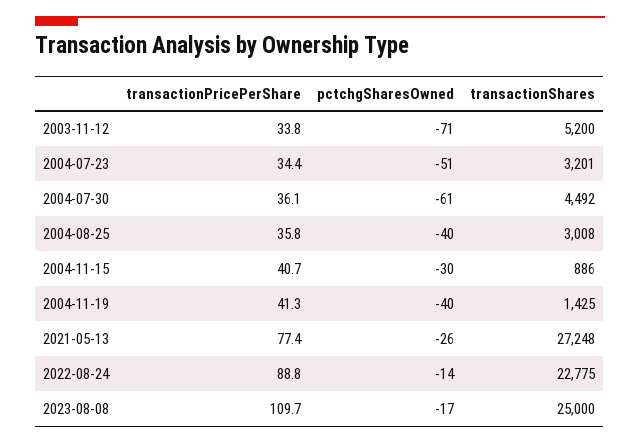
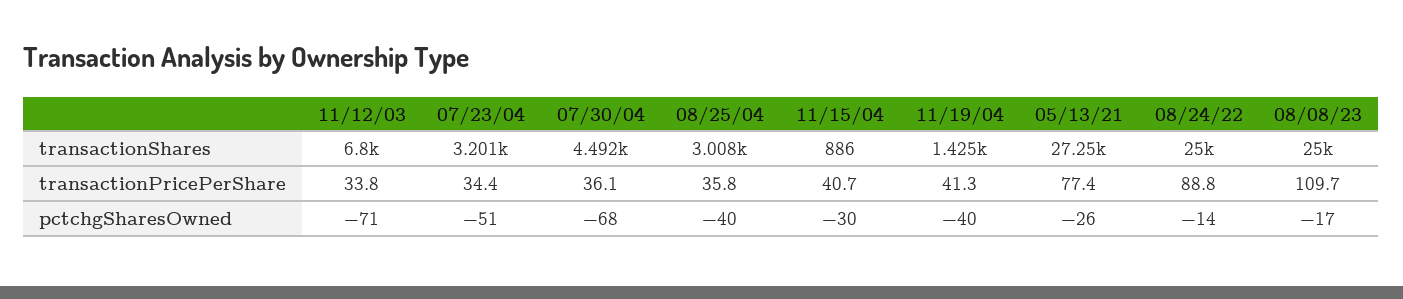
transactionShares, 2003-11-12: 5200 -> 6800
pctchgSharesOwned, 2004-07-30: -61 -> -68
transactionShares, 2022-08-24: 22775 -> 25000

